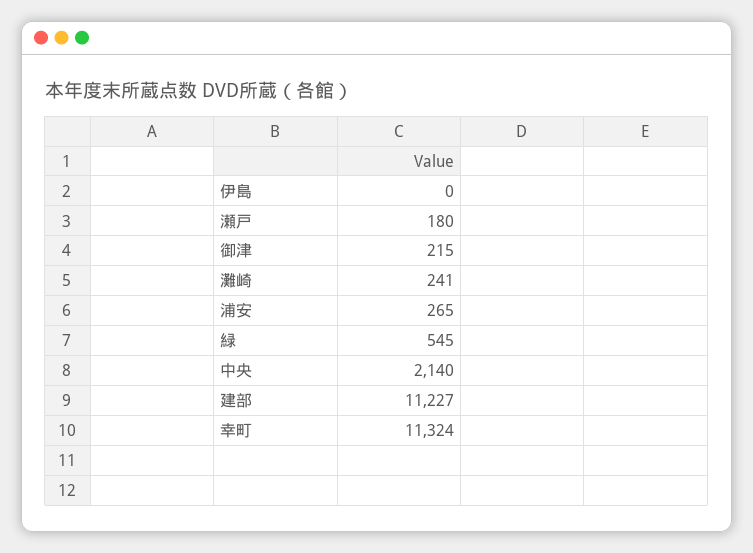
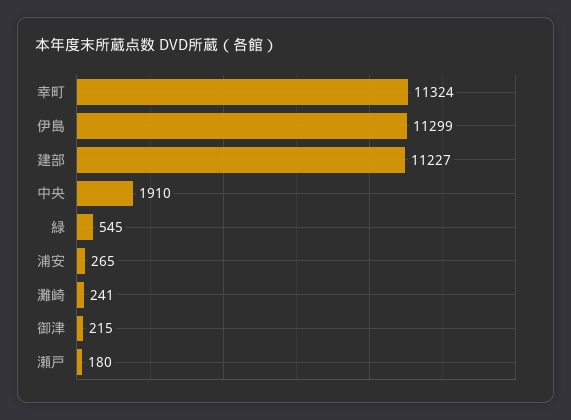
伊島: 0 -> 11299
中央: 2140 -> 1910

